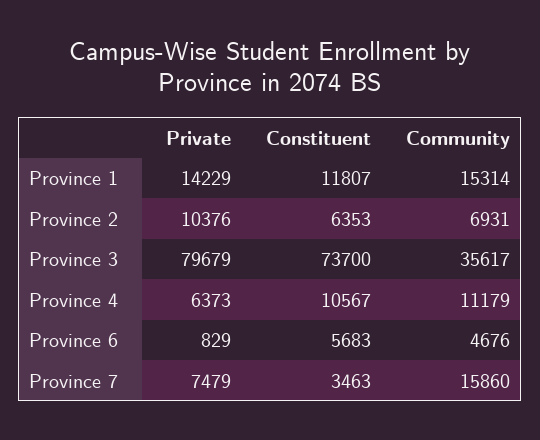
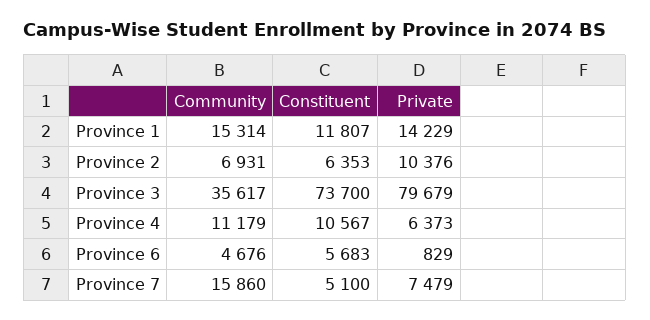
Constituent, Province 7: 3463 -> 5100

